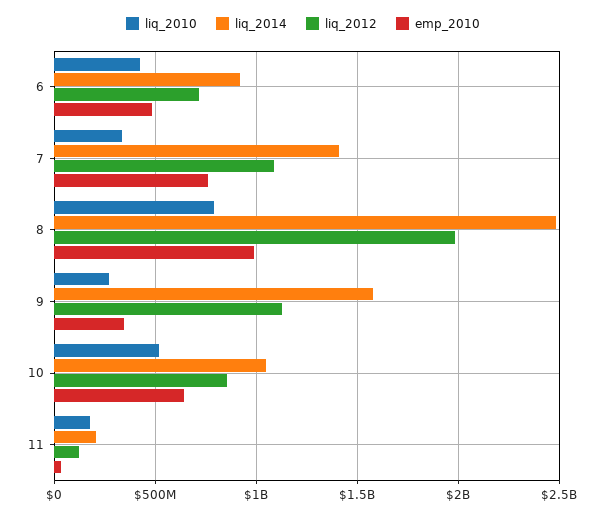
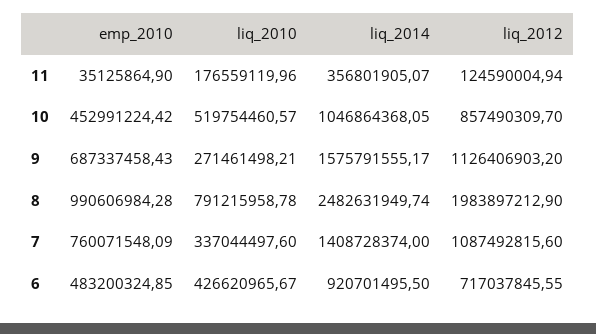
emp_2010, 9: 350000000 -> 687337458.43
emp_2010, 10: 650000000 -> 452991224.42
liq_2014, 11: 200000000 -> 356801905.07

